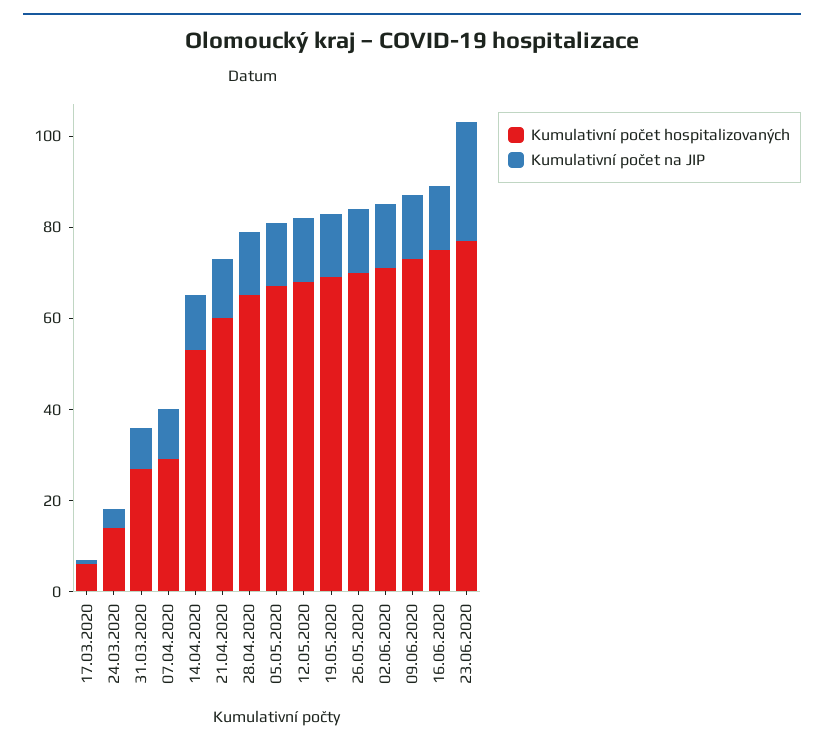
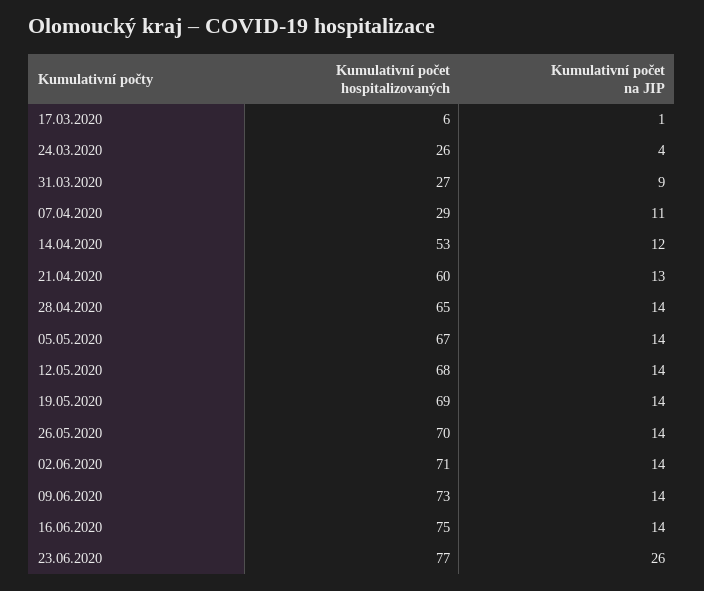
Kumulativní počet hospitalizovaných, 24.03.2020: 15 -> 26

